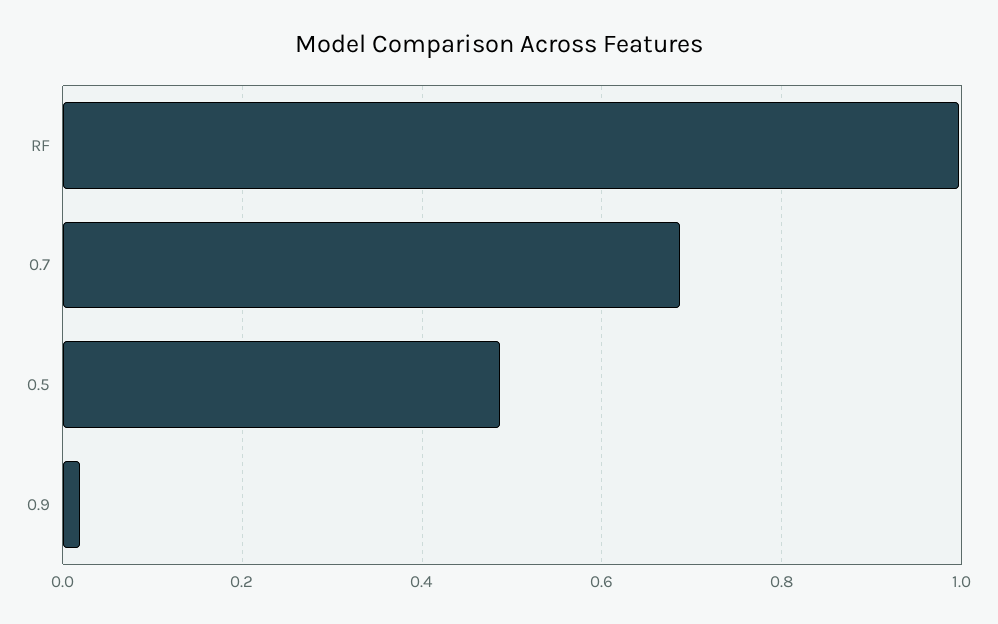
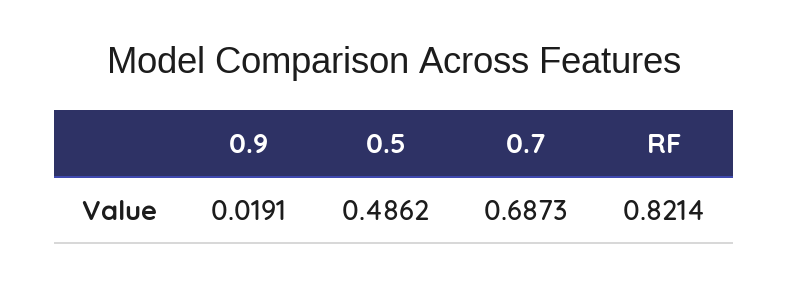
RF: 1 -> 0.8214

